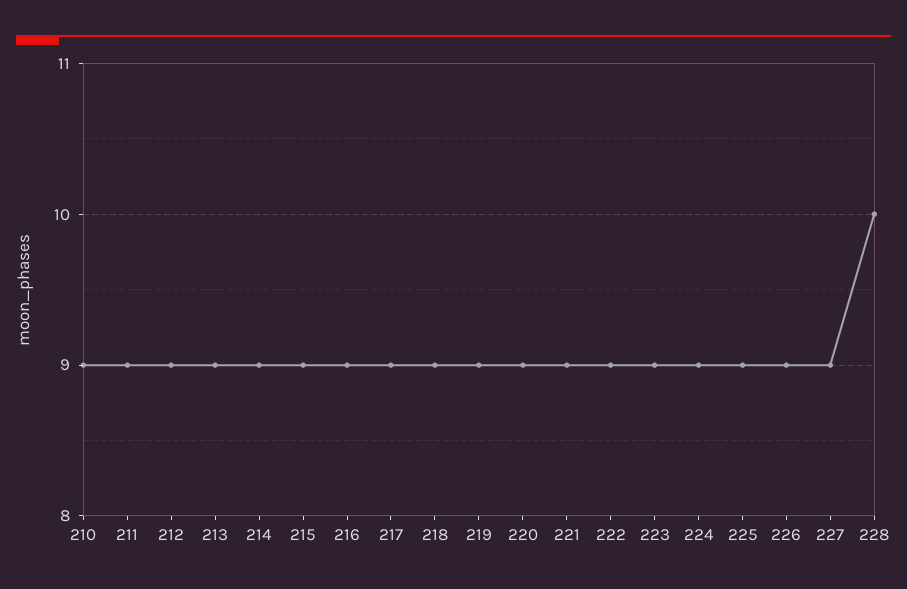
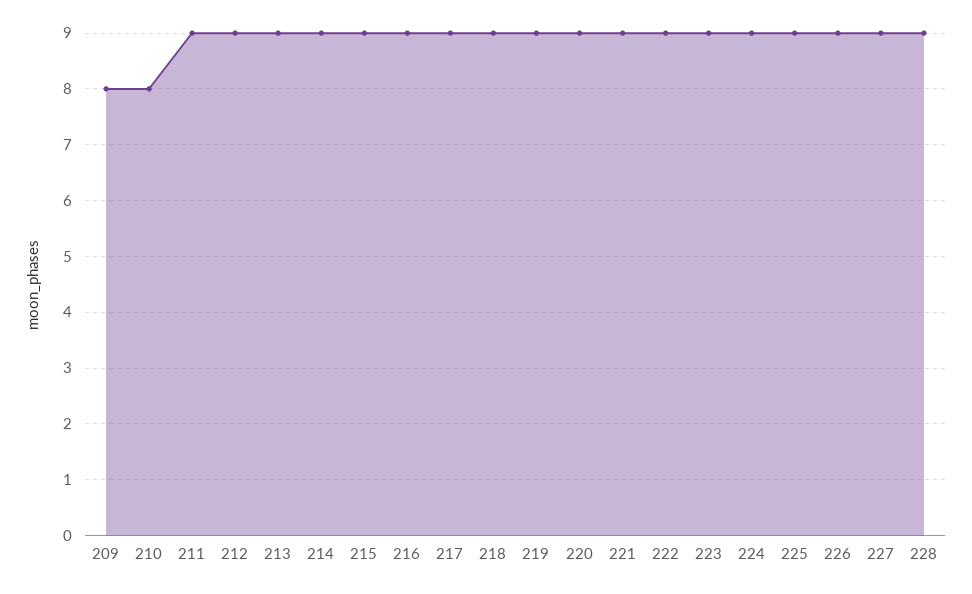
210: 9 -> 8
228: 10 -> 9
209: none -> 8

